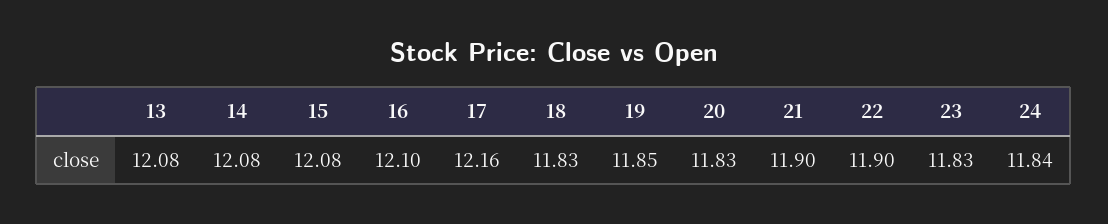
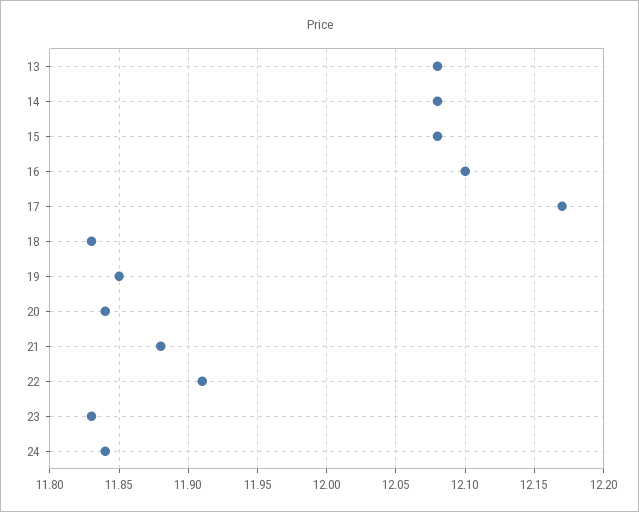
17: 12.16 -> 12.17
20: 11.83 -> 11.84
21: 11.9 -> 11.88
22: 11.9 -> 11.91

